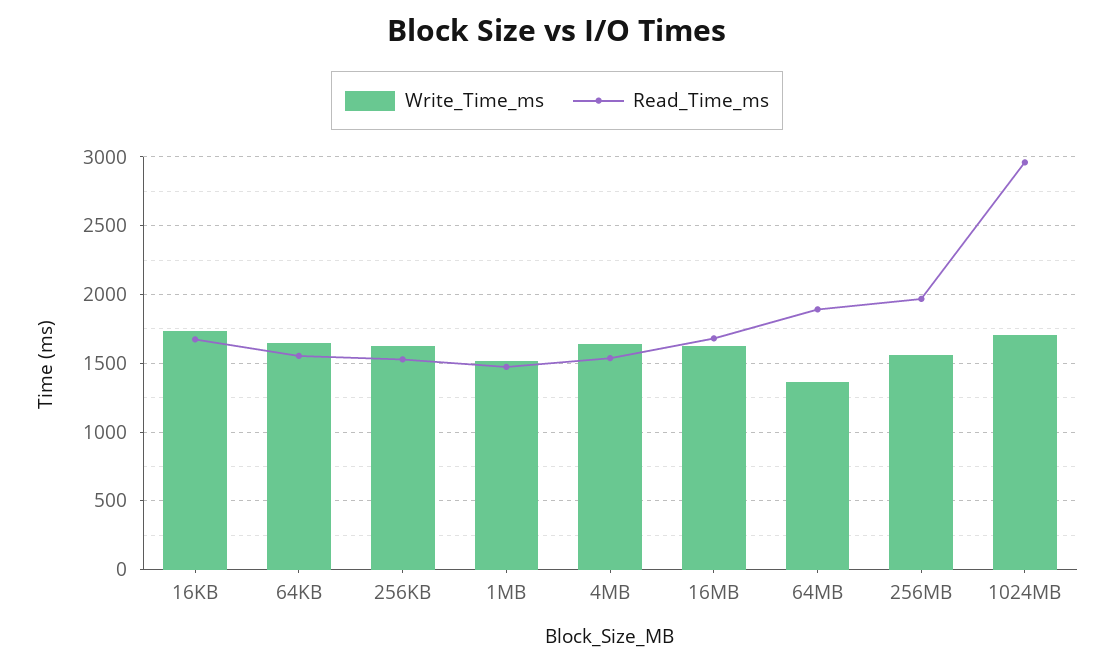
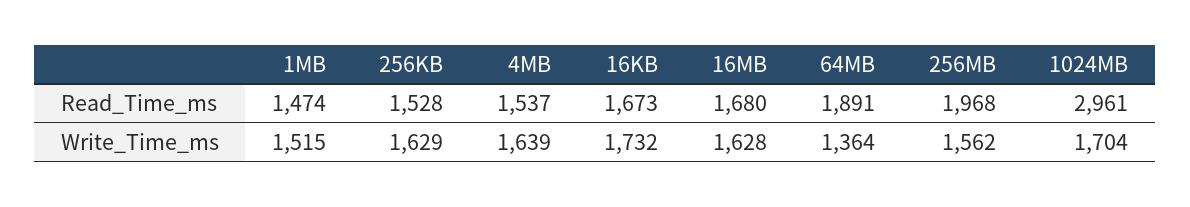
Write_Time_ms, 64KB: 1650 -> none
Read_Time_ms, 64KB: 1550 -> none

